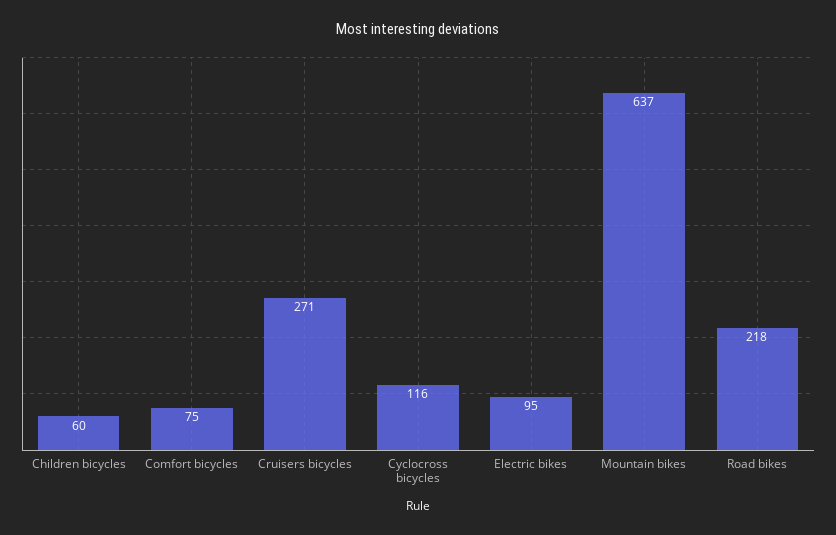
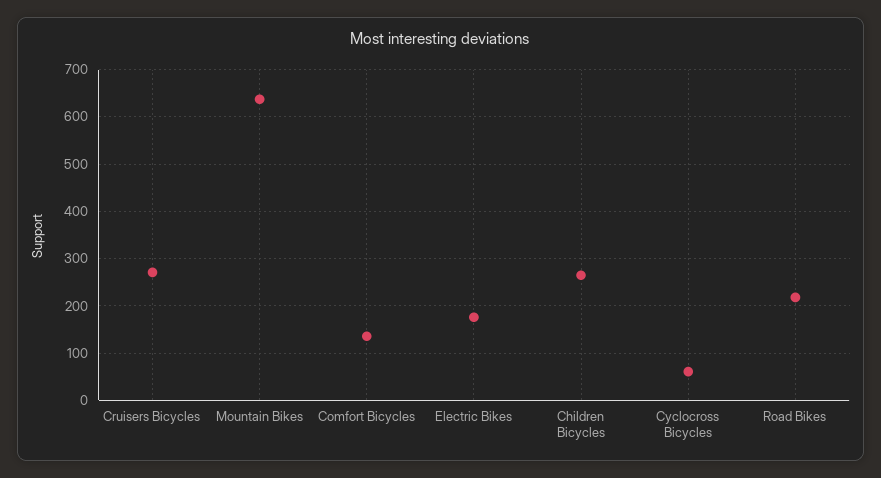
Children bicycles: 60 -> 260
Comfort bicycles: 75 -> 140
Cyclocross bicycles: 116 -> 60
Electric bikes: 95 -> 180

